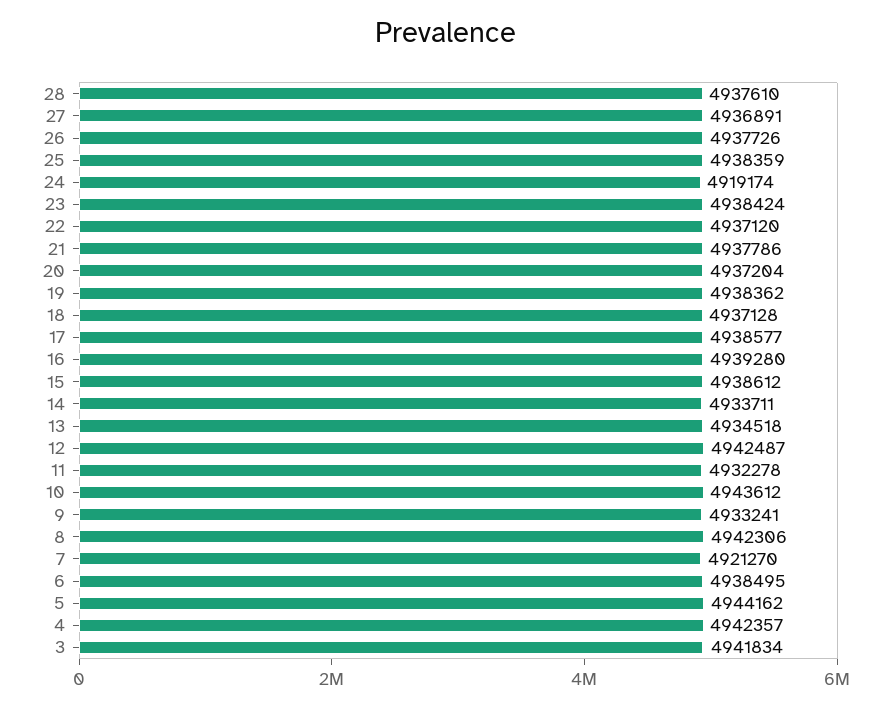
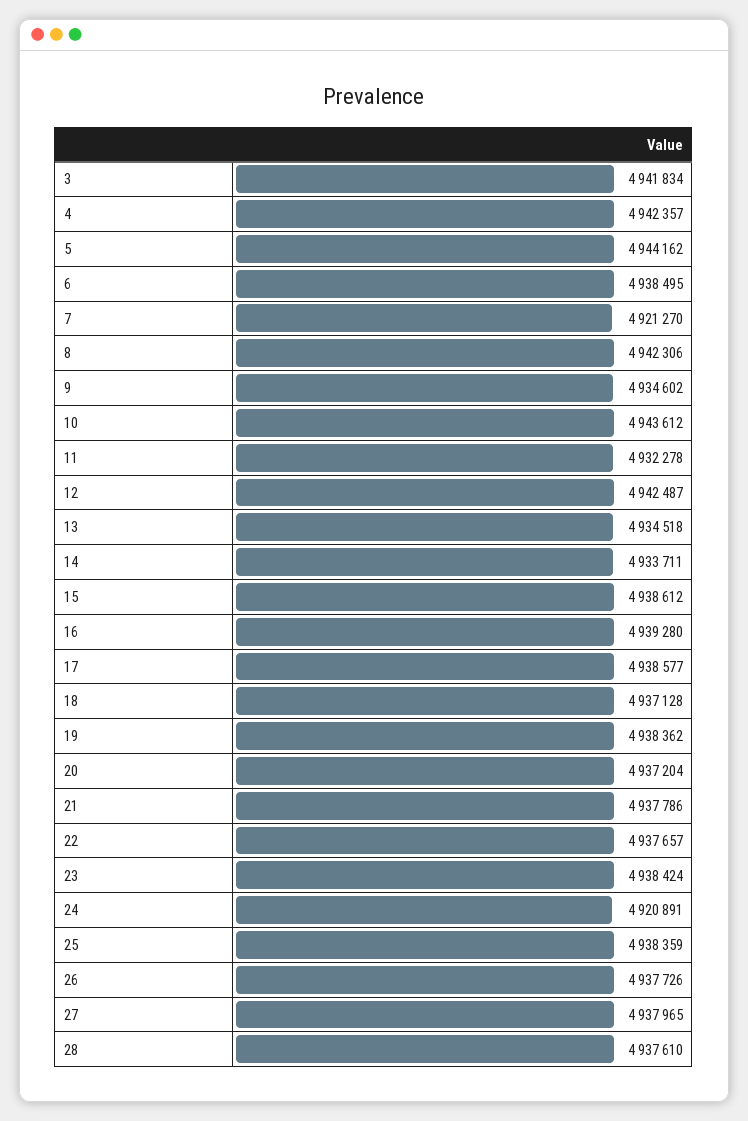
27: 4936891 -> 4937965
24: 4919174 -> 4920891
22: 4937120 -> 4937657
9: 4933241 -> 4934602

